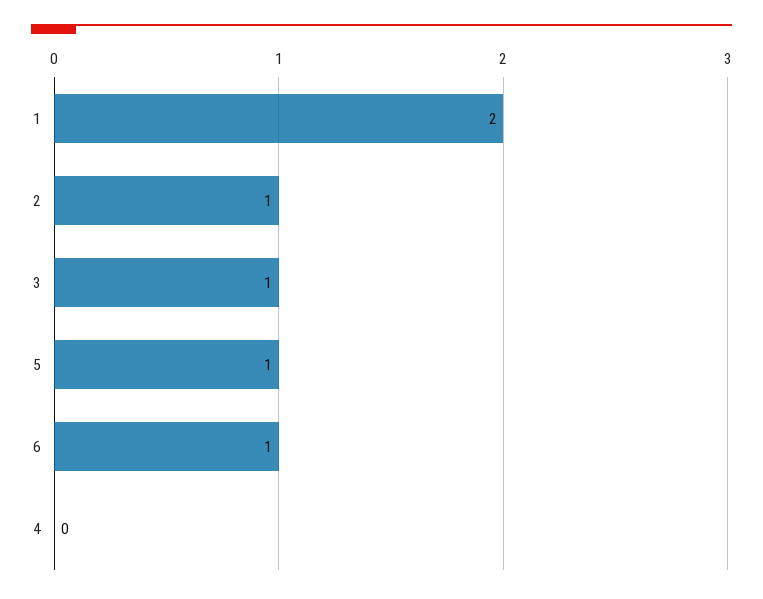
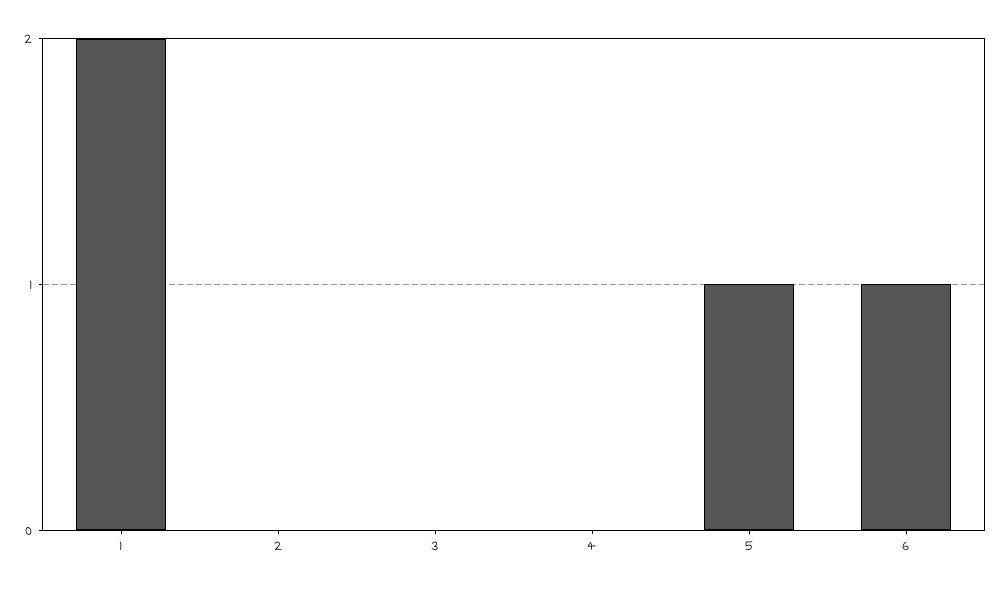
2: 1 -> 0
3: 1 -> 0

